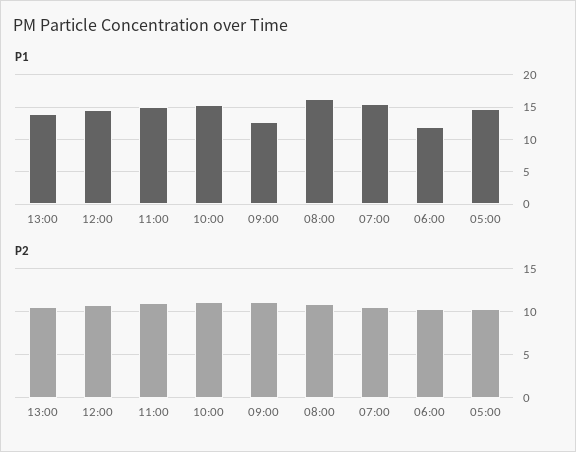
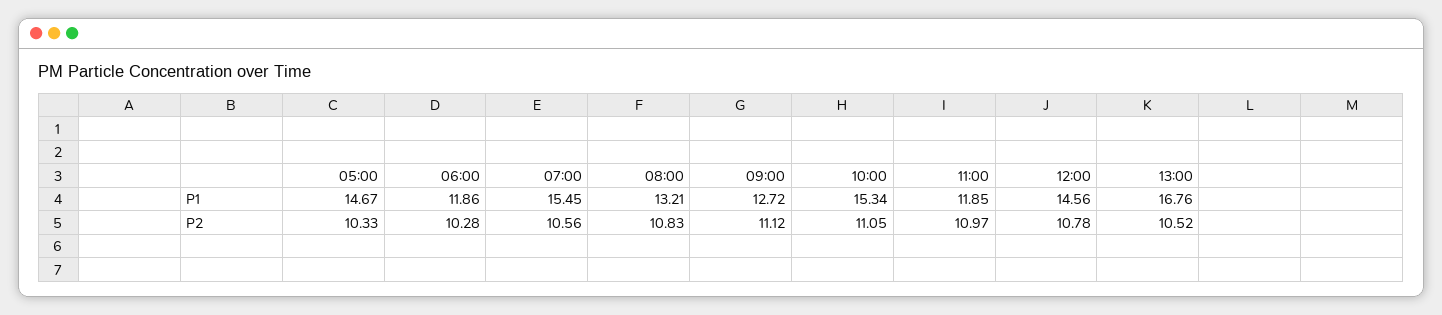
P1, 13:00: 14 -> 16.76
P1, 11:00: 15 -> 11.85
P1, 08:00: 16 -> 13.21

